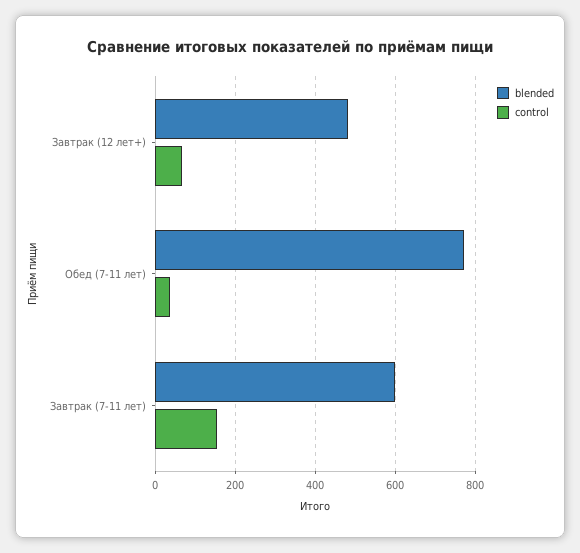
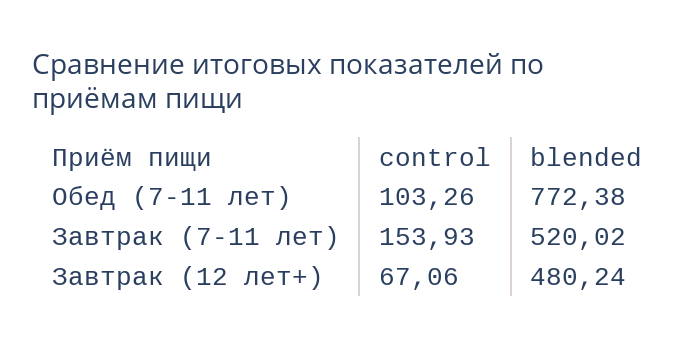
control, Обед (7-11 лет): 40 -> 103.26
blended, Завтрак (7-11 лет): 600 -> 520.02

